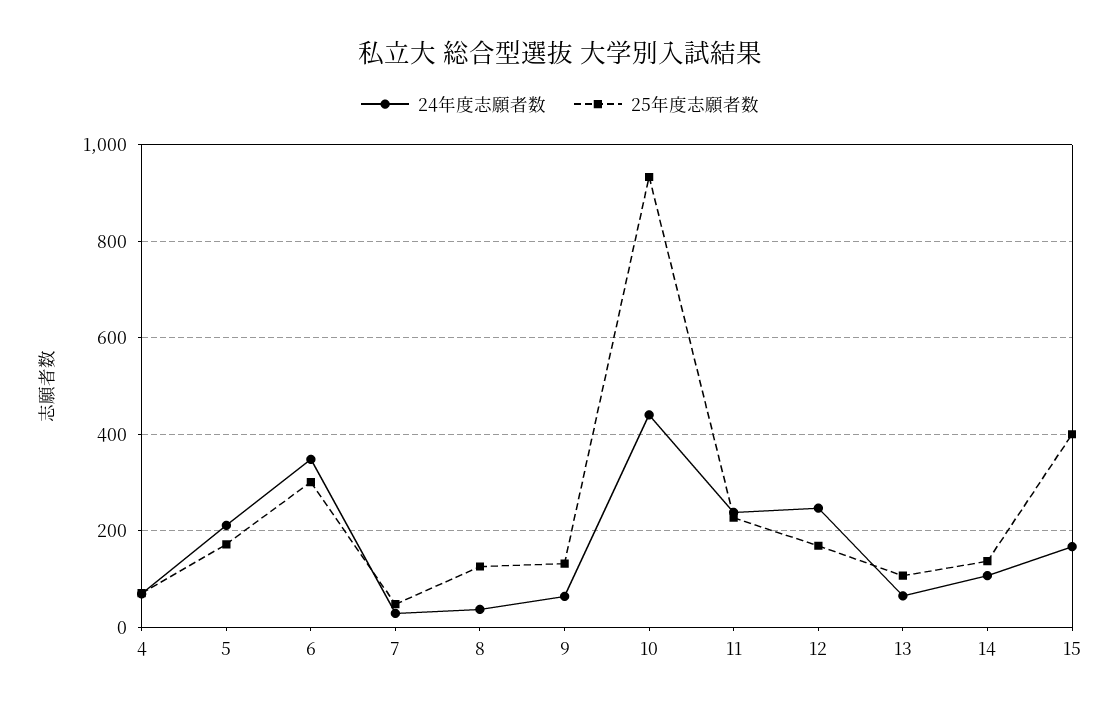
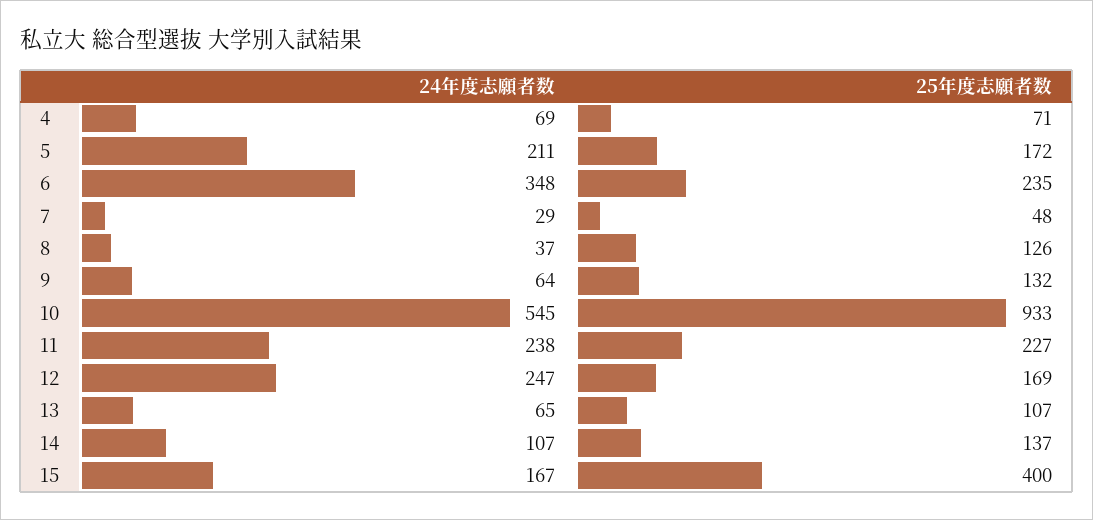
25年度志願者数, 6: 300 -> 235
24年度志願者数, 10: 440 -> 545

